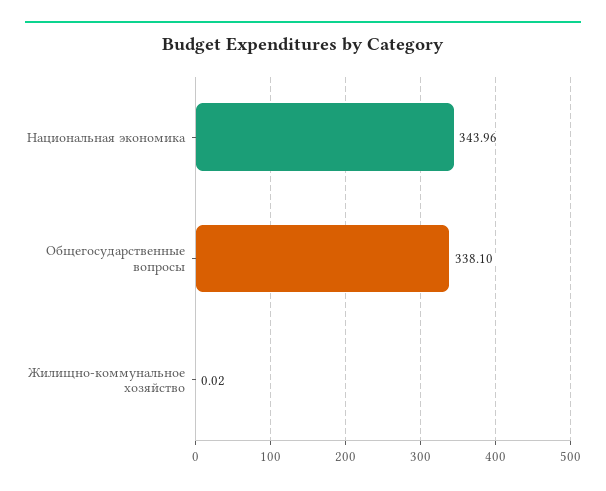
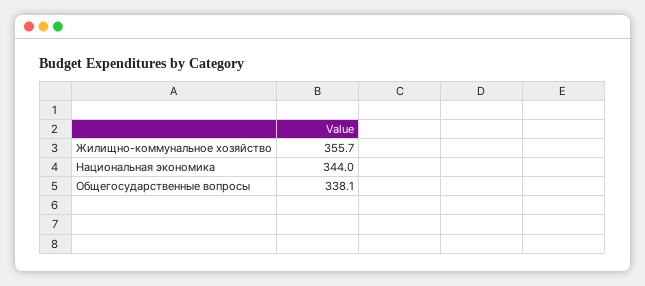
Жилищно-коммунальное хозяйство: 0.02 -> 355.7

